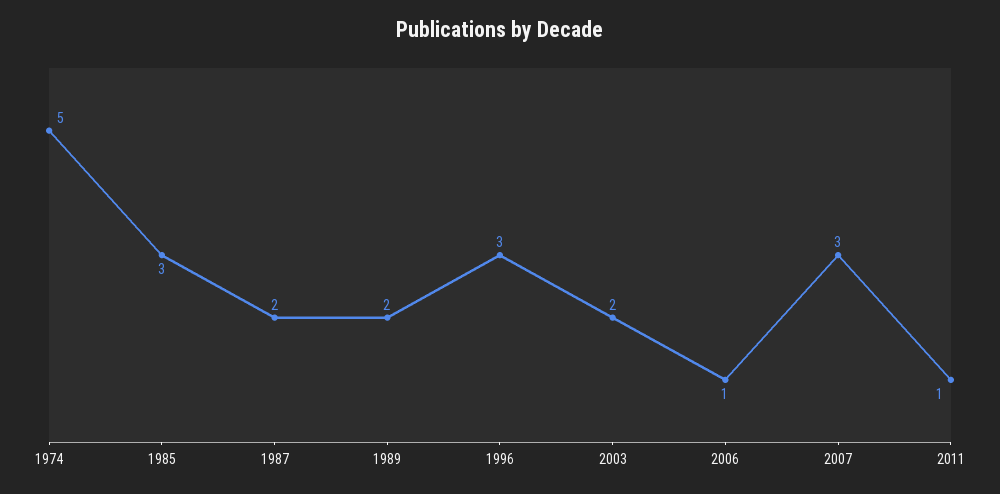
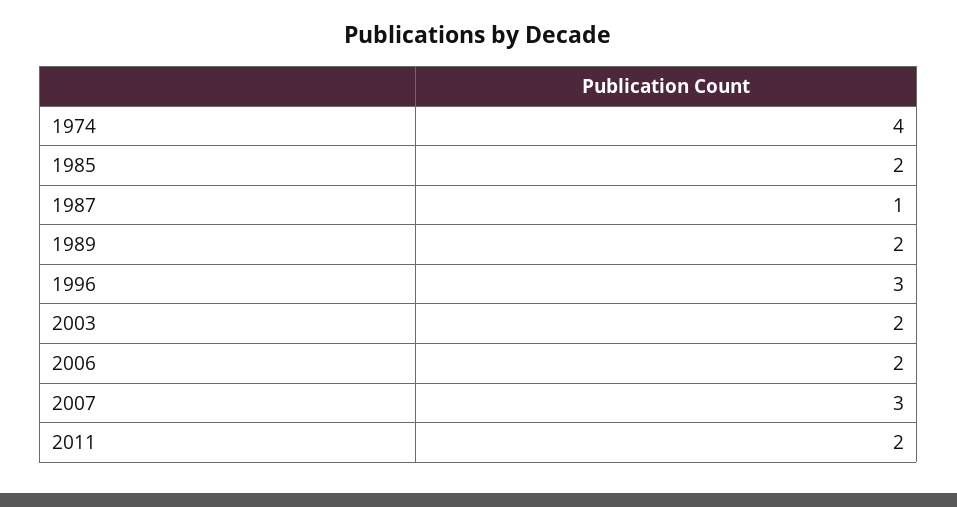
1974: 5 -> 4
1985: 3 -> 2
1987: 2 -> 1
2006: 1 -> 2
2011: 1 -> 2

